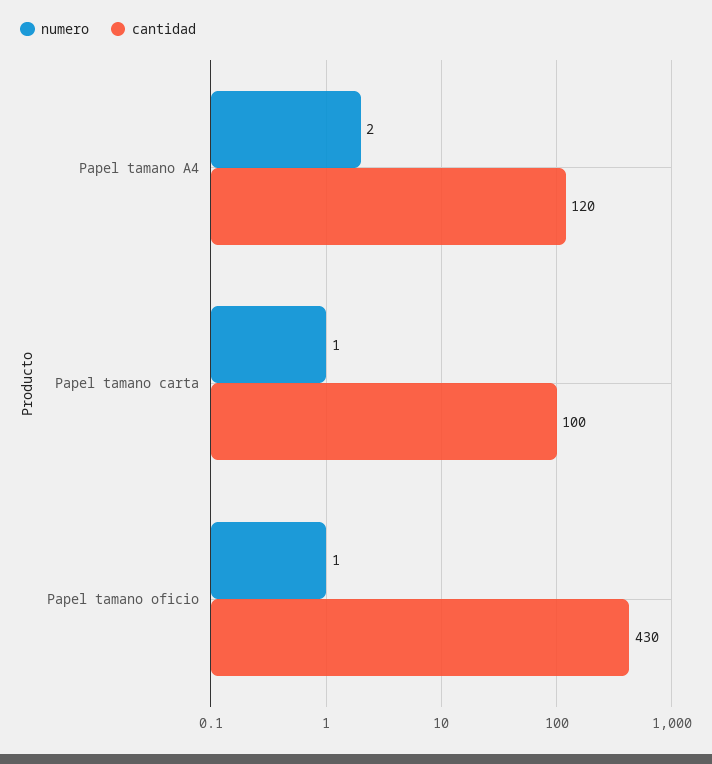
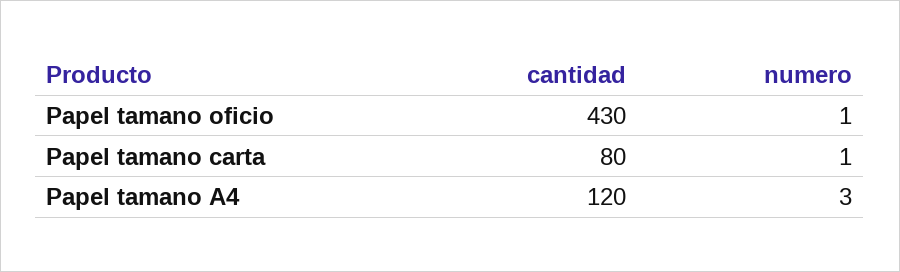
numero, Papel tamano A4: 2 -> 3
cantidad, Papel tamano carta: 100 -> 80

